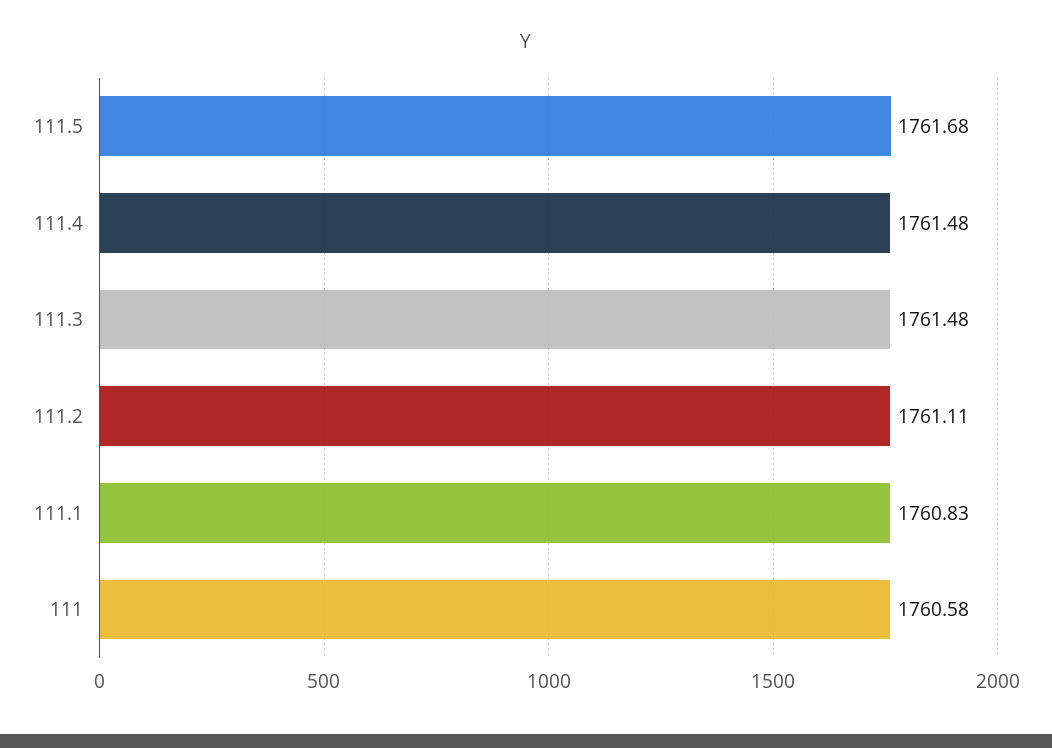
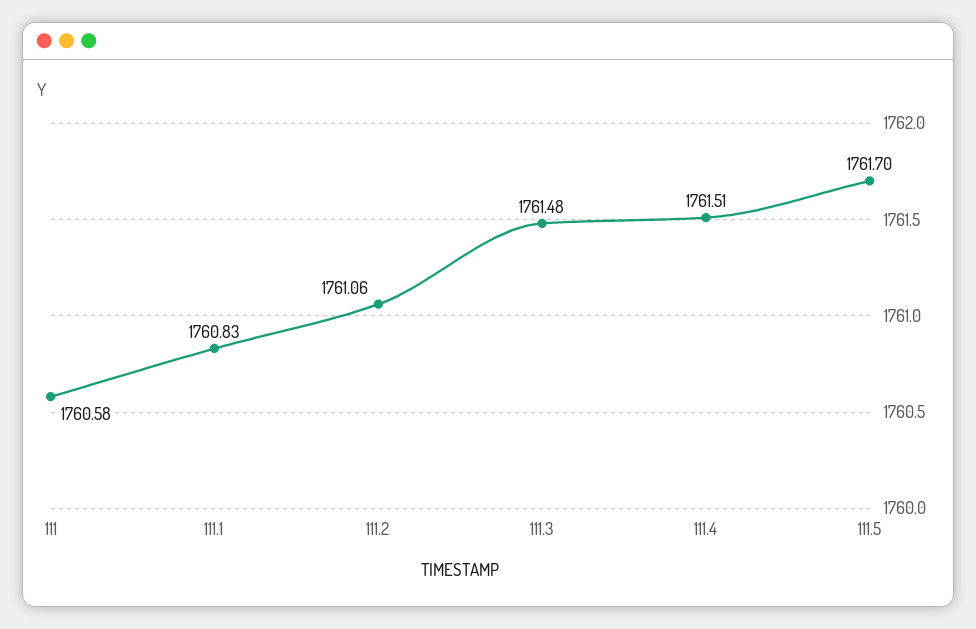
111.5: 1761.68 -> 1761.7
111.4: 1761.48 -> 1761.51
111.2: 1761.11 -> 1761.06

